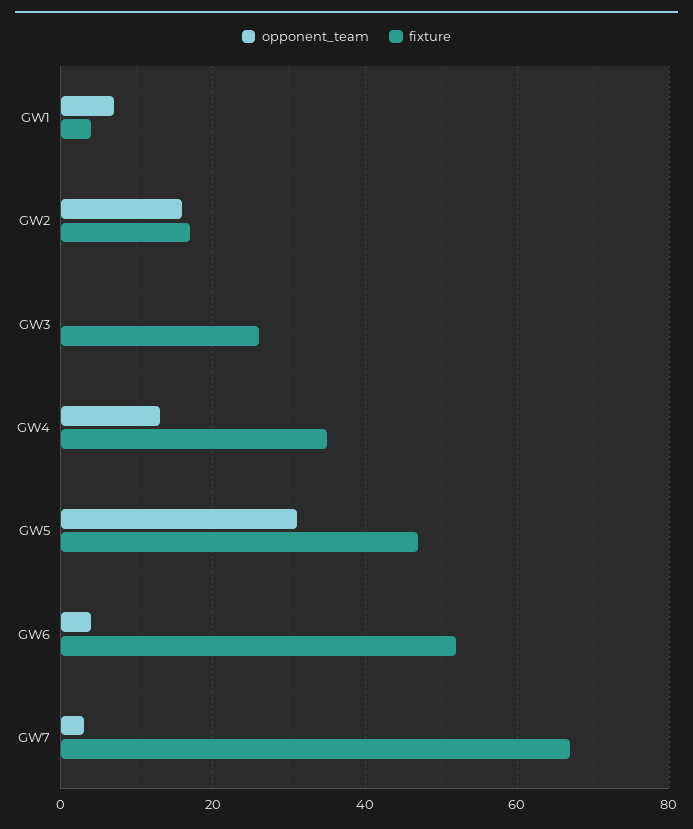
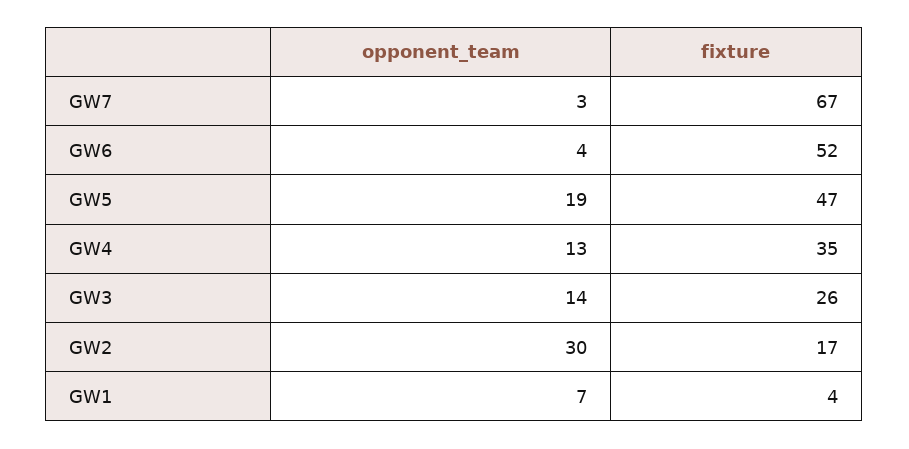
opponent_team, GW2: 15 -> 30
opponent_team, GW3: 0 -> 14
opponent_team, GW5: 30 -> 19

